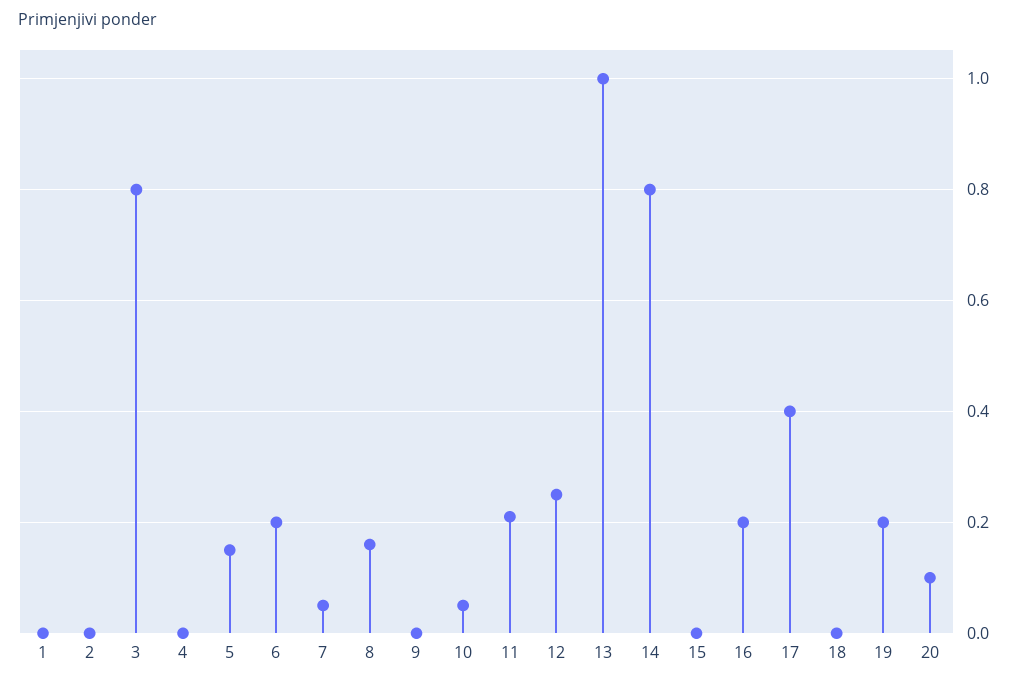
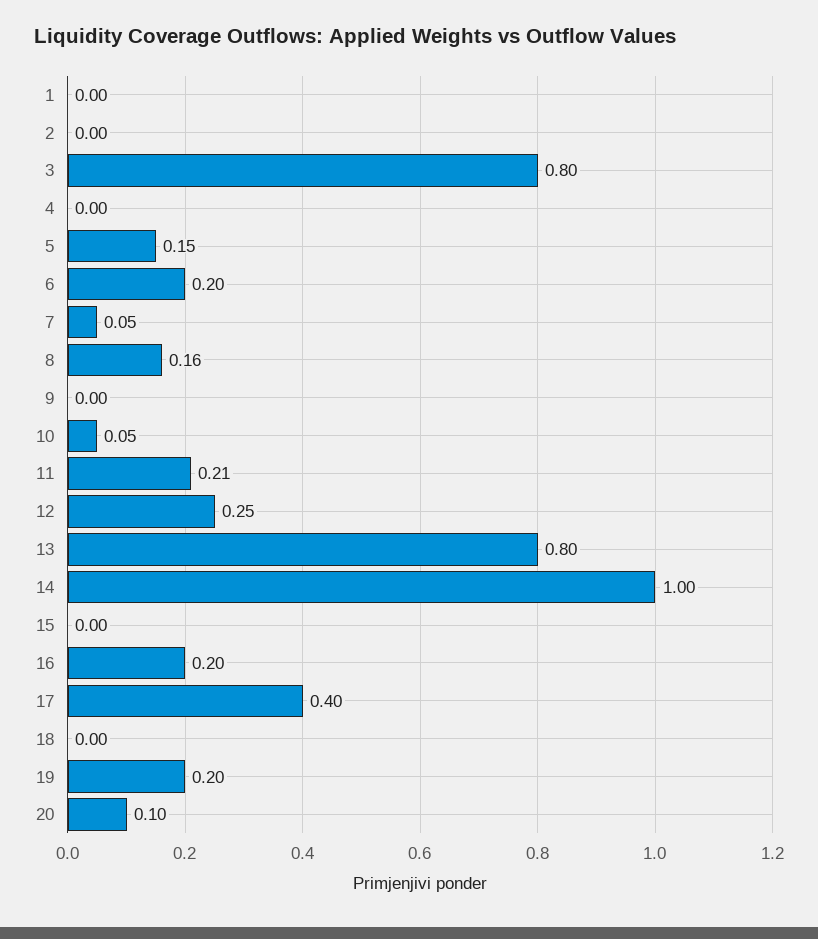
13: 1 -> 0.8
14: 0.8 -> 1

